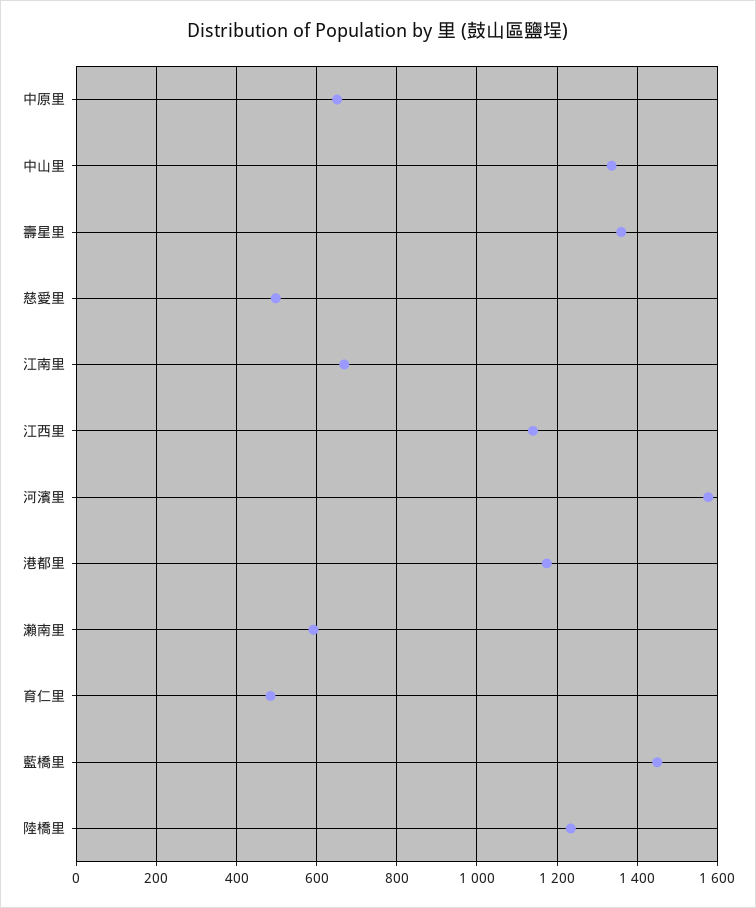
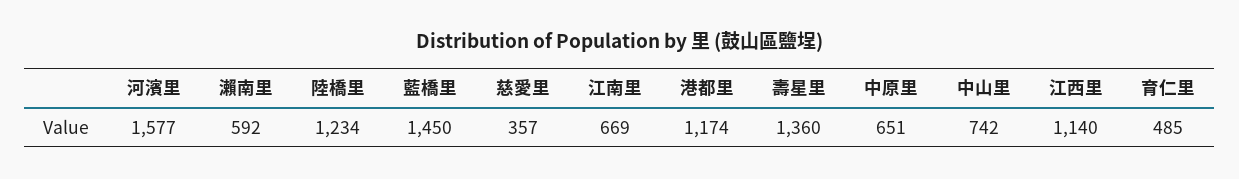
中山里: 1340 -> 742
慈愛里: 500 -> 357

